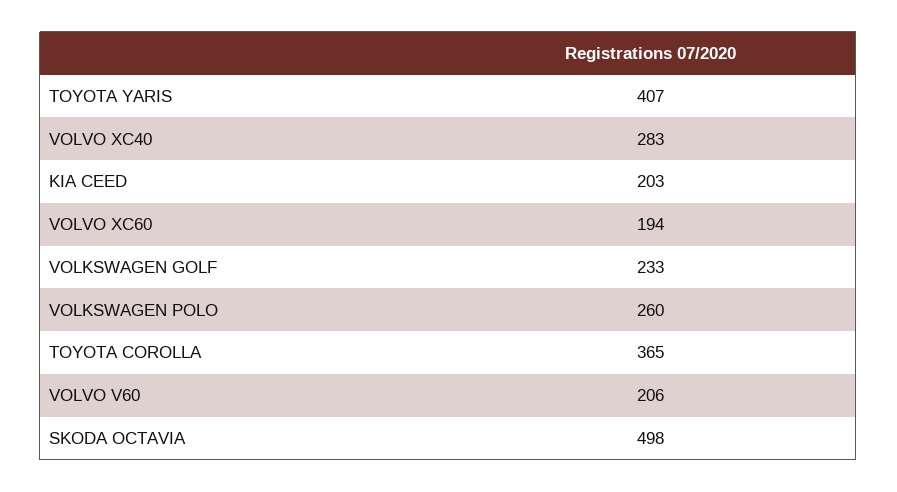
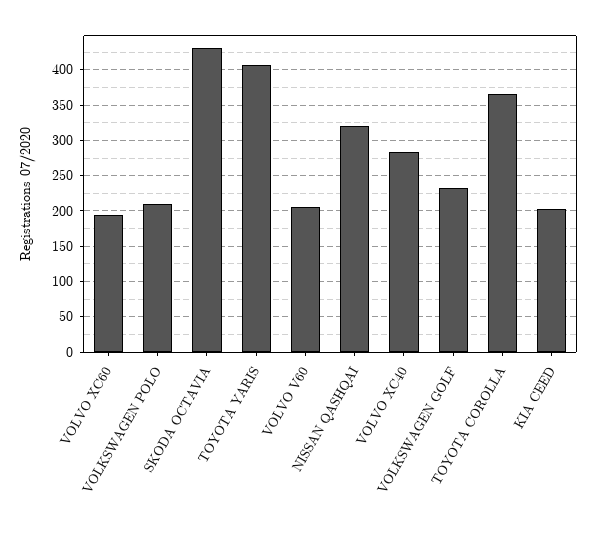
VOLKSWAGEN POLO: 260 -> 210
SKODA OCTAVIA: 498 -> 430
NISSAN QASHQAI: none -> 320

